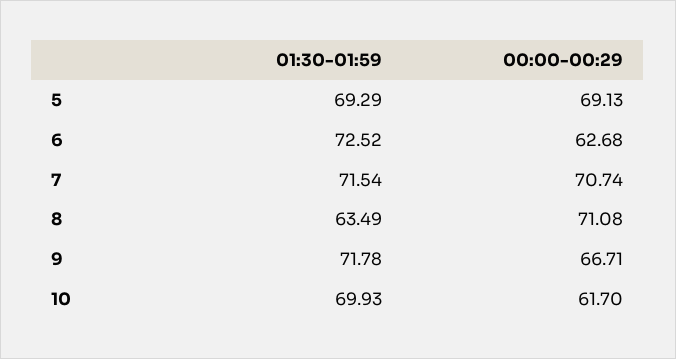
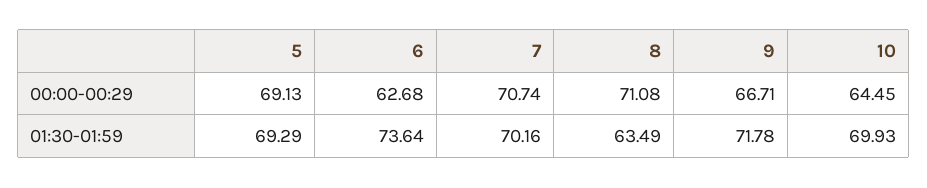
01:30-01:59, 6: 72.52 -> 73.64
01:30-01:59, 7: 71.54 -> 70.16
00:00-00:29, 10: 61.7 -> 64.45

